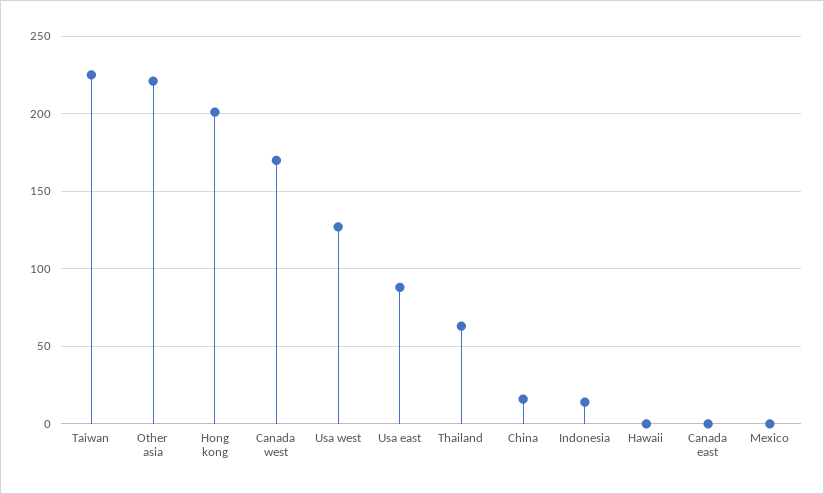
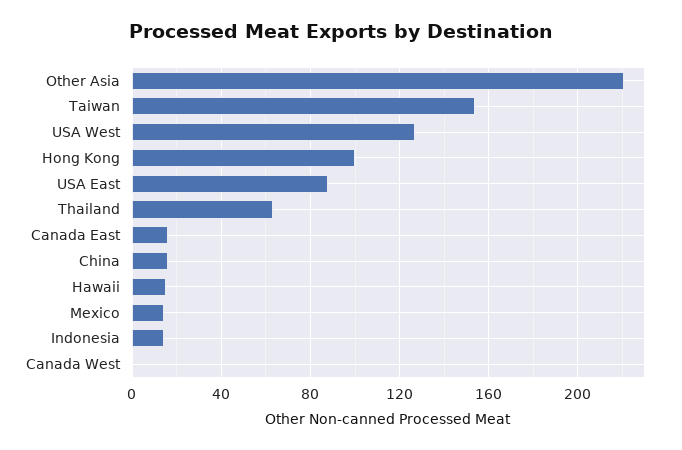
Taiwan: 225 -> 155
Hong kong: 200 -> 100
Canada west: 170 -> 0
Hawaii: 0 -> 15
Canada east: 0 -> 15
Mexico: 0 -> 15

